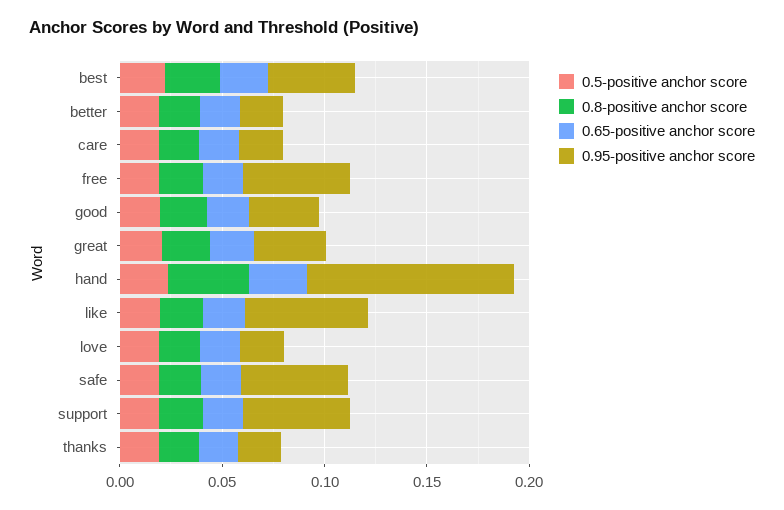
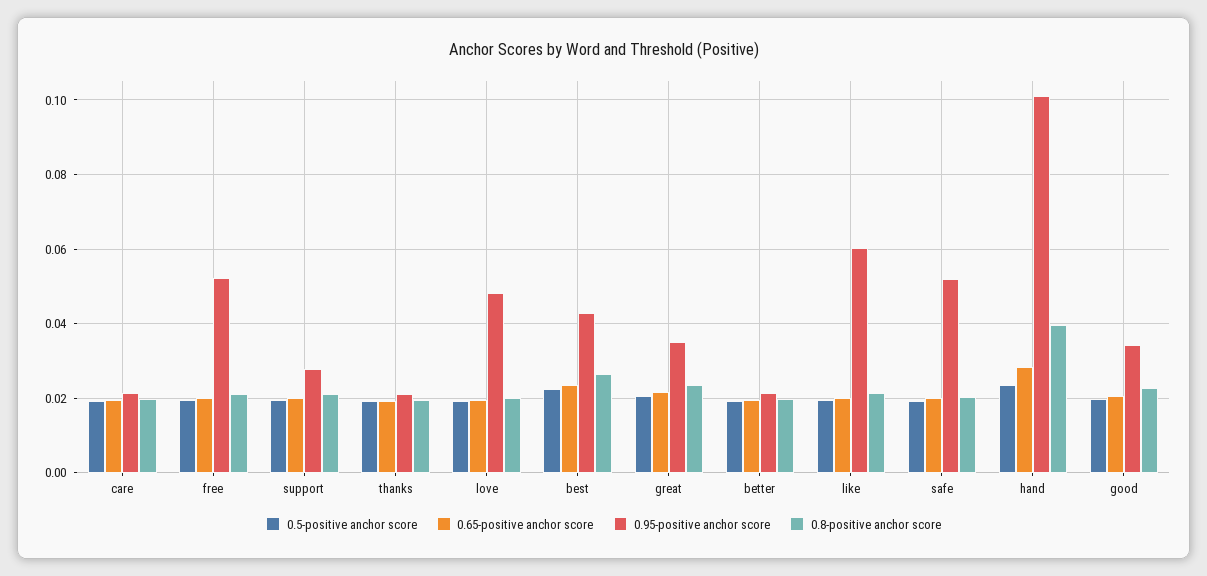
0.95-positive anchor score, love: 0.02 -> 0.048
0.95-positive anchor score, support: 0.05 -> 0.028

